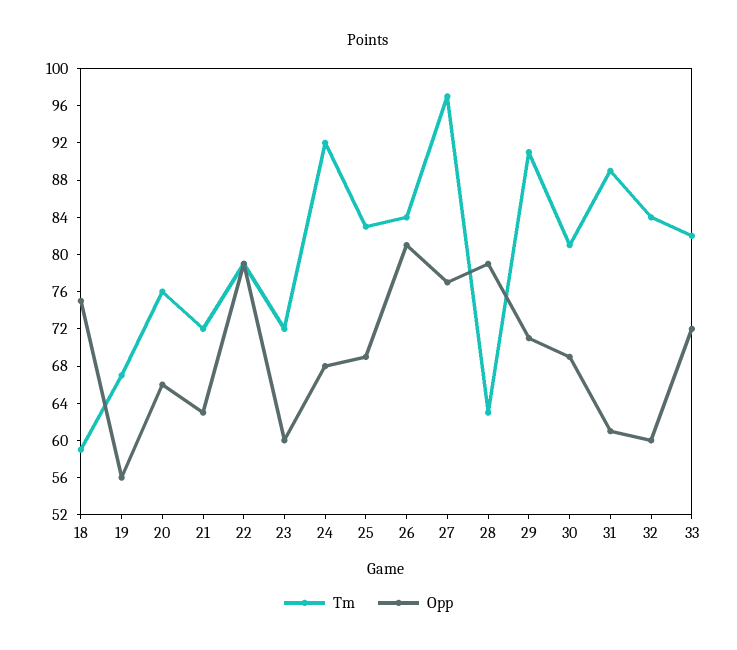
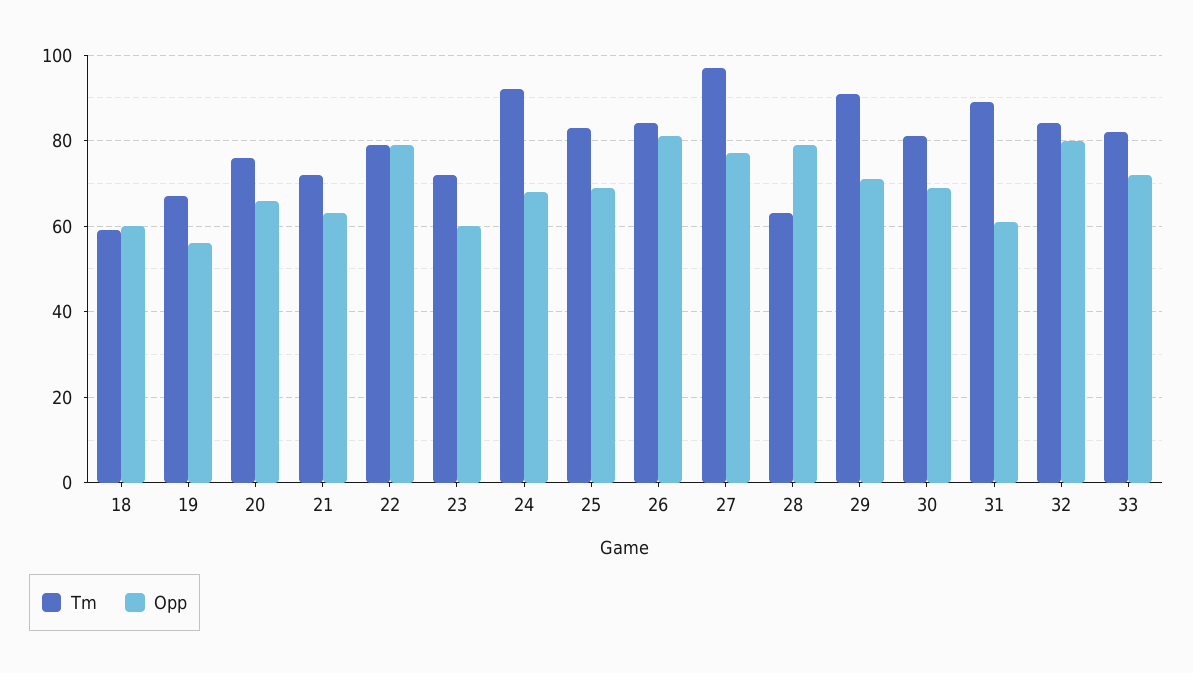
Opp, 18: 75 -> 60
Opp, 32: 60 -> 80

